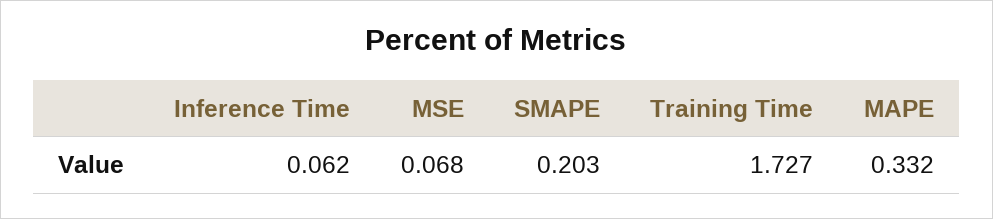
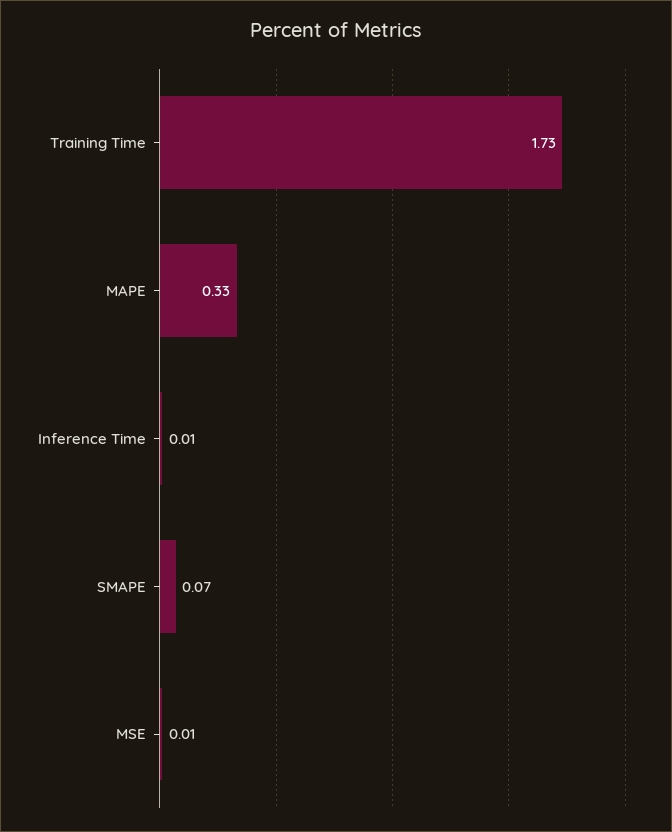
Inference Time: 0.062 -> 0.01
MSE: 0.068 -> 0.01
SMAPE: 0.203 -> 0.07

